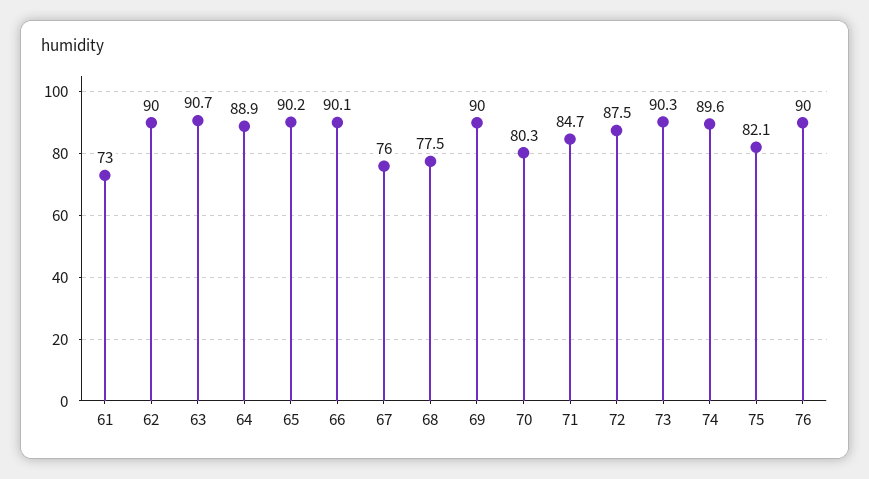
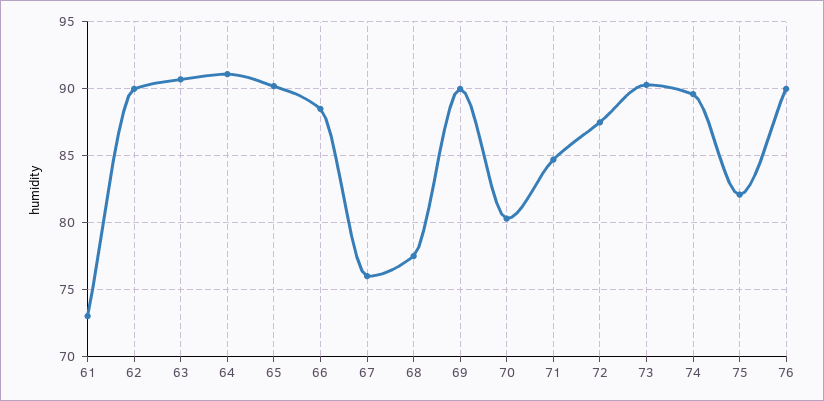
64: 88.9 -> 91
66: 90.1 -> 88.5

